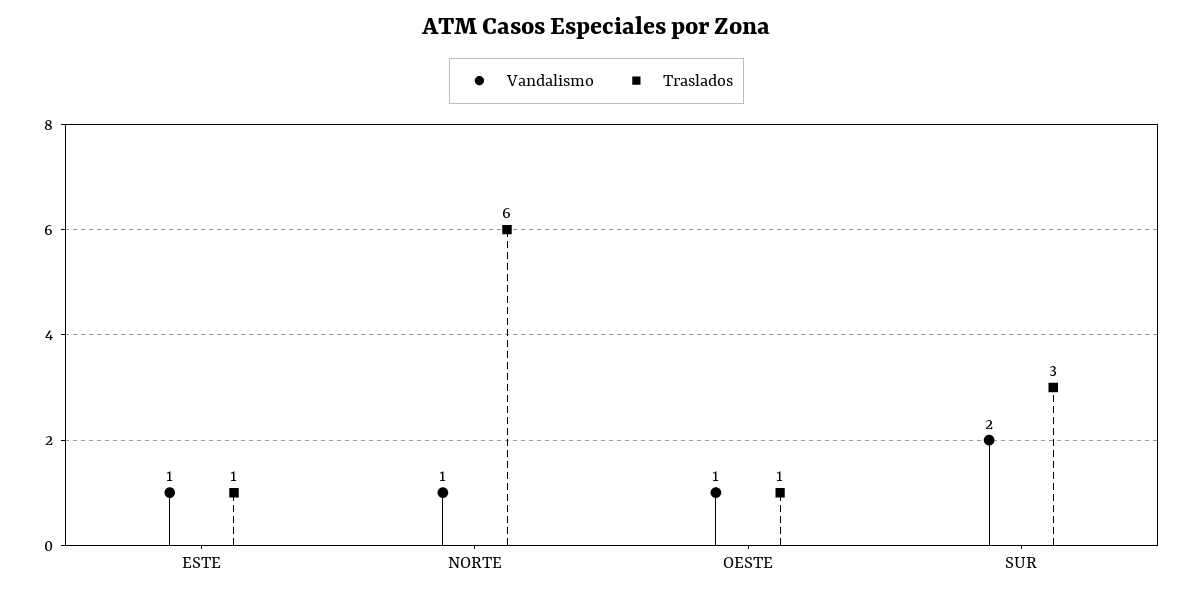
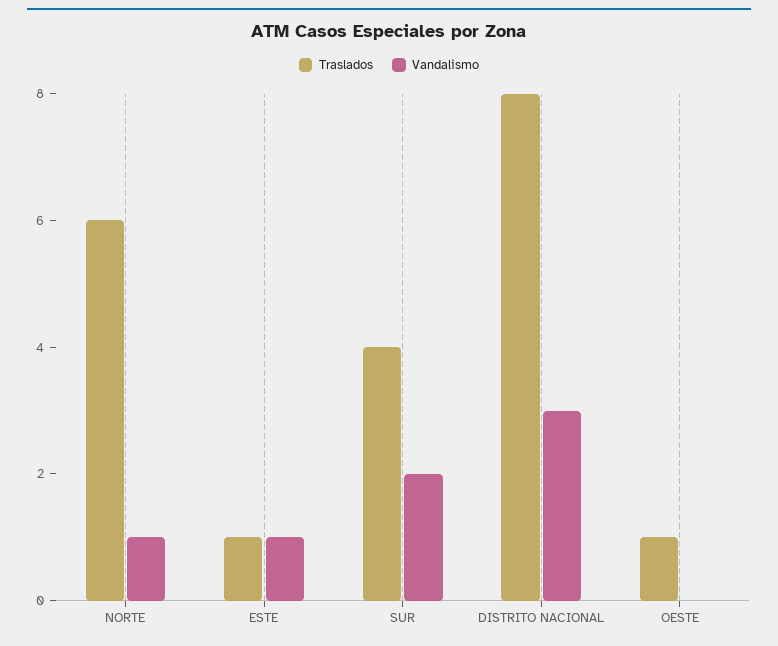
Vandalismo, OESTE: 1 -> 0
Traslados, SUR: 3 -> 4
Traslados, DISTRITO NACIONAL: none -> 8
Vandalismo, DISTRITO NACIONAL: none -> 3

